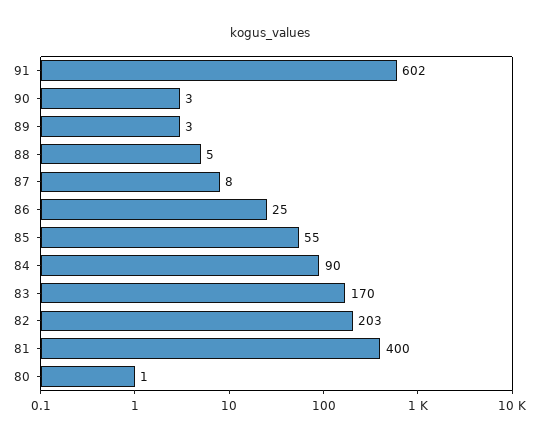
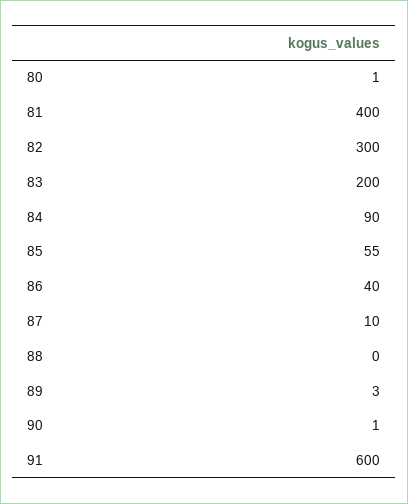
91: 602 -> 600
90: 3 -> 1
88: 5 -> 0
87: 8 -> 10
86: 25 -> 40
83: 170 -> 200
82: 203 -> 300

